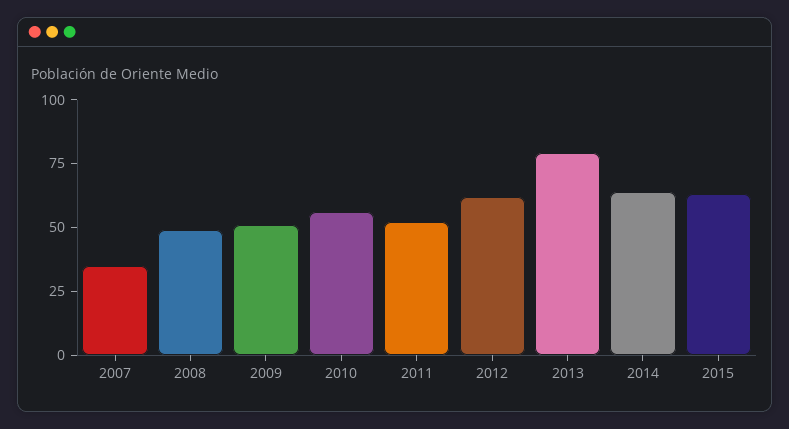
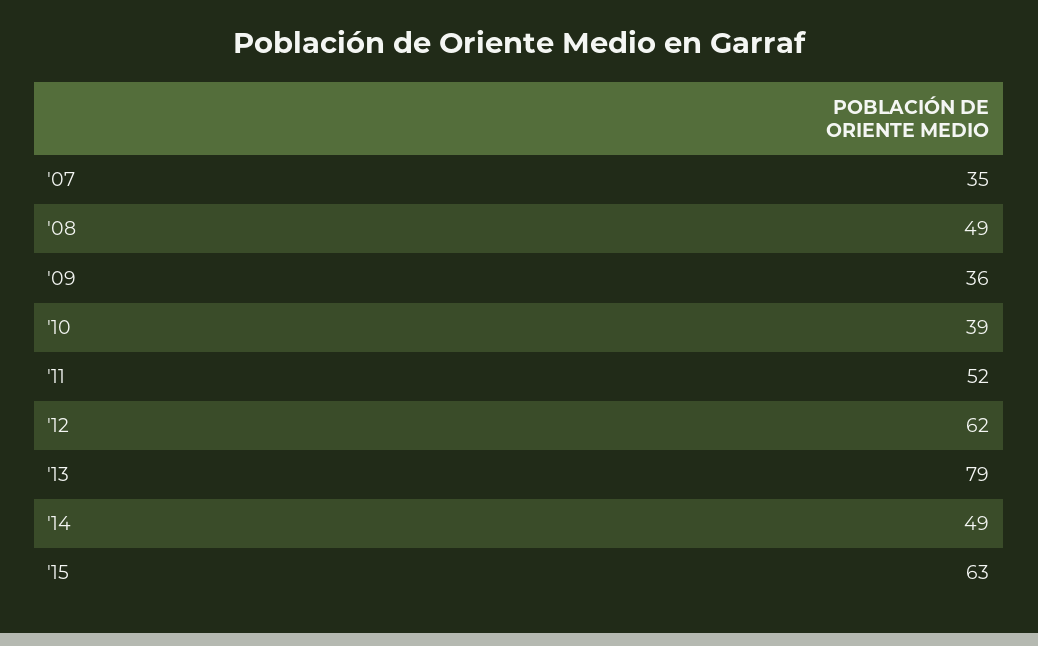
2009: 50 -> 36
2010: 55 -> 39
2014: 65 -> 49

